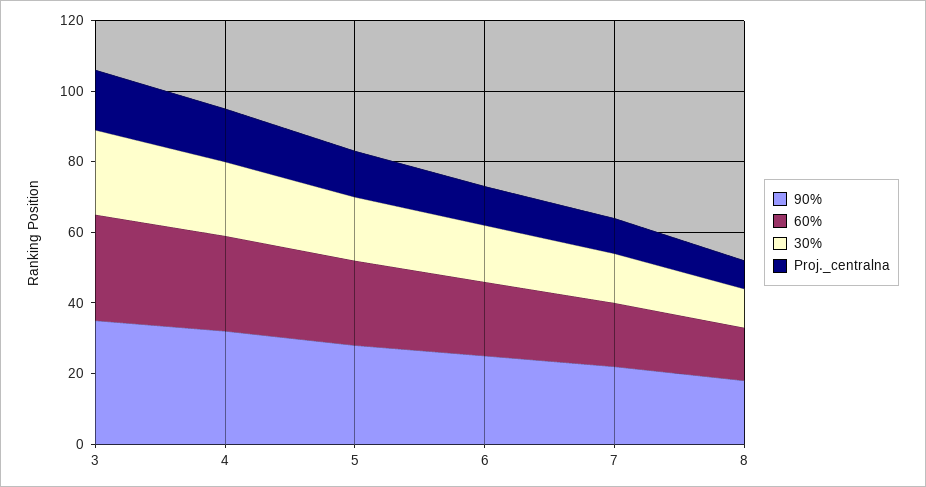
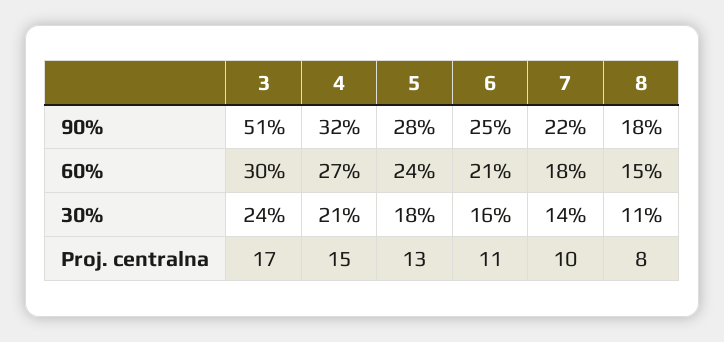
90%, 3: 35 -> 51

